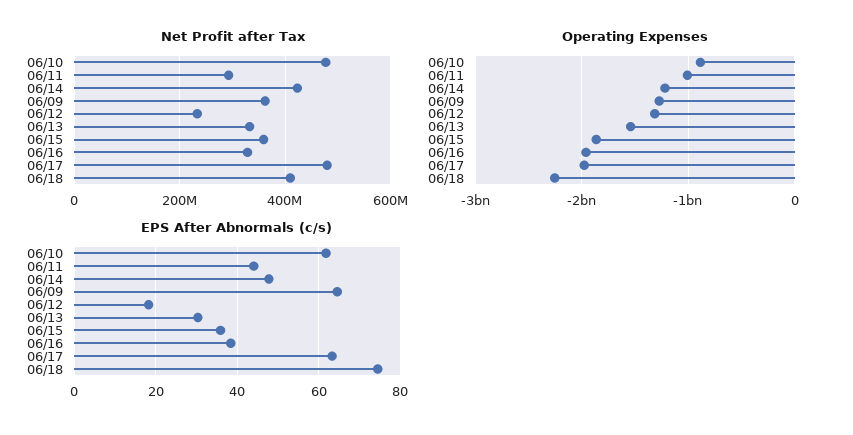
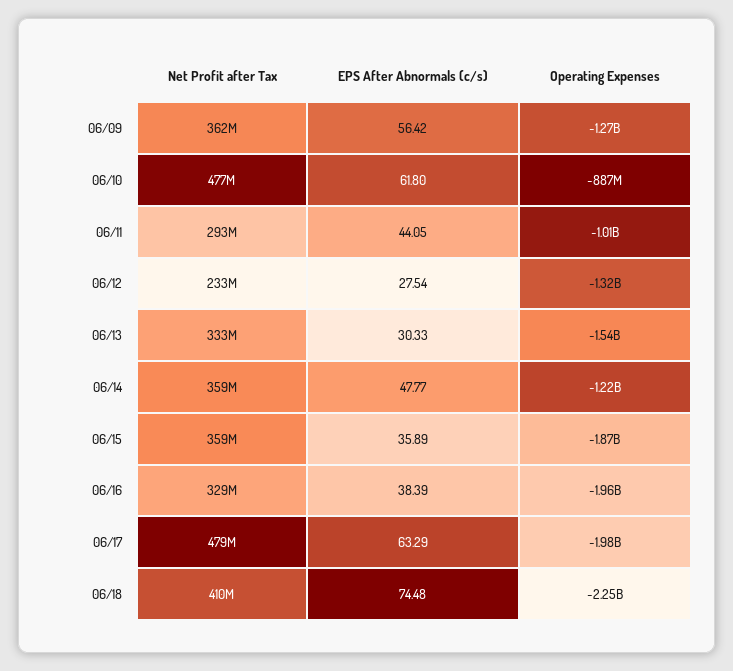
Net Profit after Tax, 06/14: 420000000 -> 359000000
EPS After Abnormals (c/s), 06/09: 64 -> 56.42
EPS After Abnormals (c/s), 06/12: 18 -> 27.54

